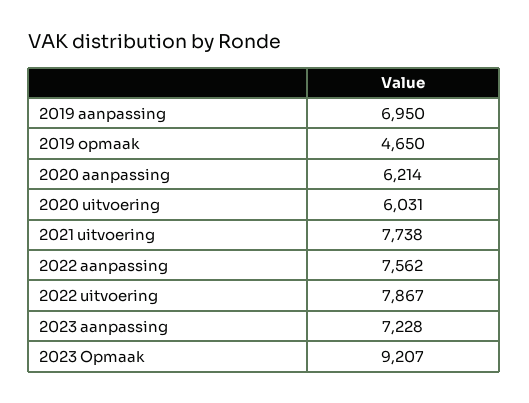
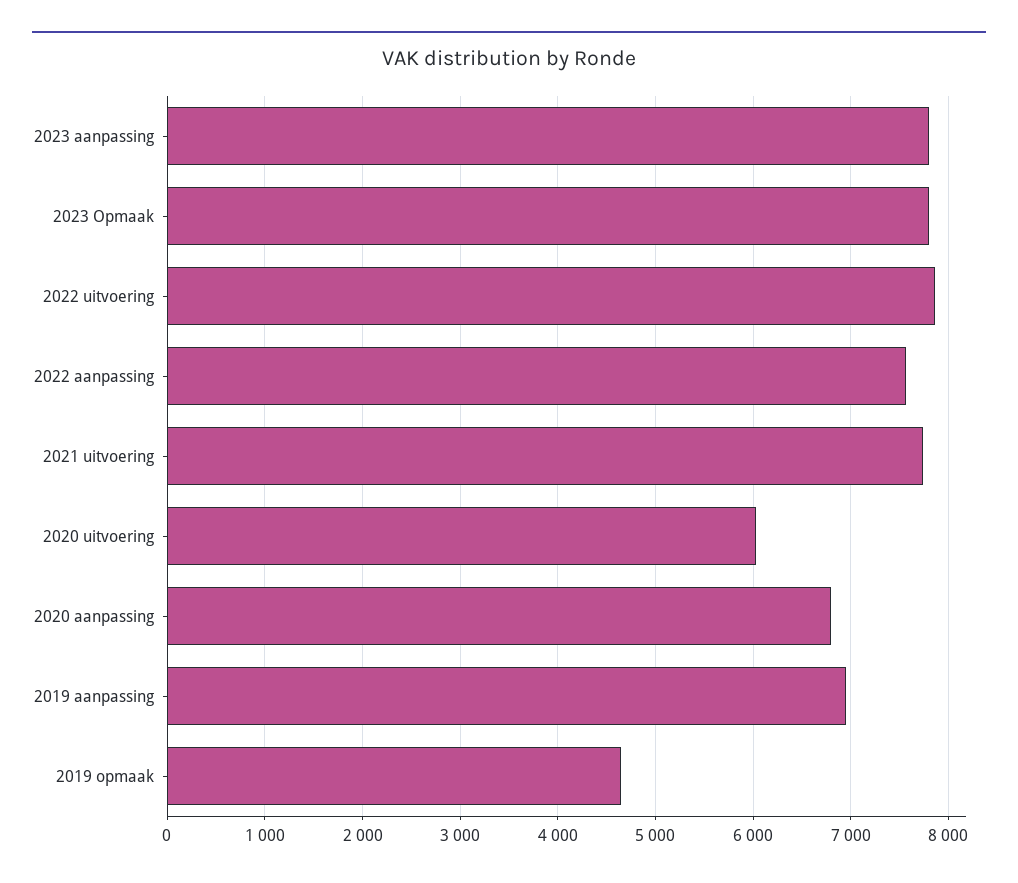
2020 aanpassing: 6214 -> 6800
2023 aanpassing: 7228 -> 7800
2023 Opmaak: 9207 -> 7800

